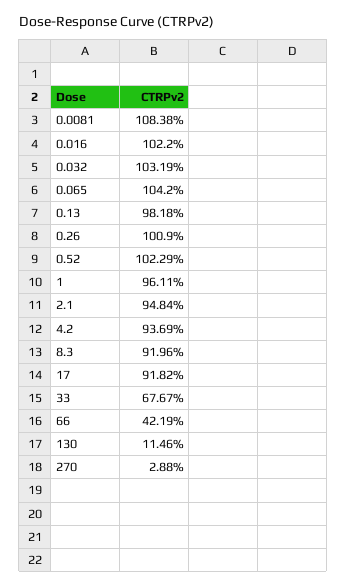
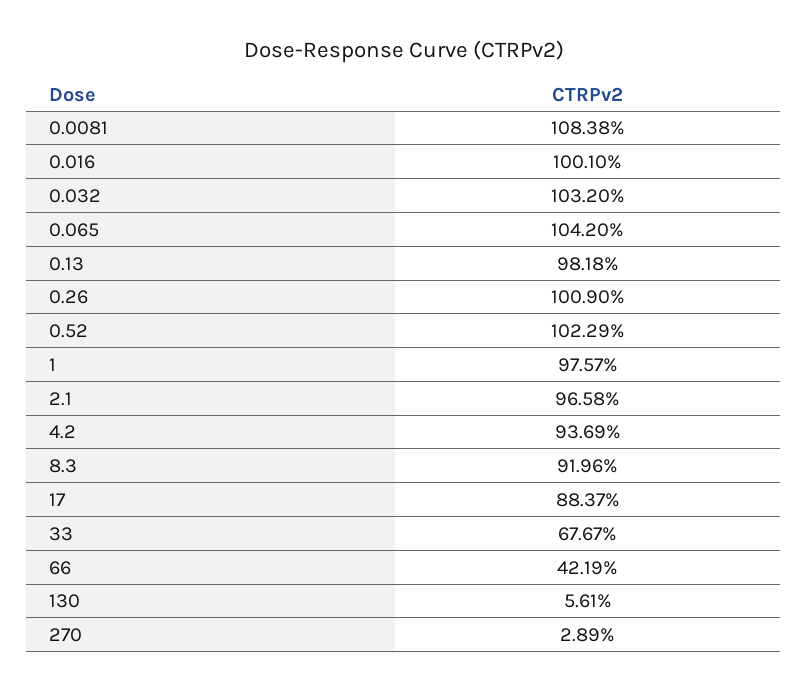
0.016: 102.2 -> 100.1
0.032: 103.19 -> 103.2
1: 96.11 -> 97.57
2.1: 94.84 -> 96.58
17: 91.82 -> 88.37
130: 11.46 -> 5.61
270: 2.88 -> 2.89

